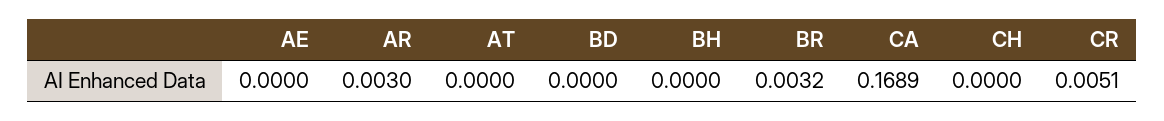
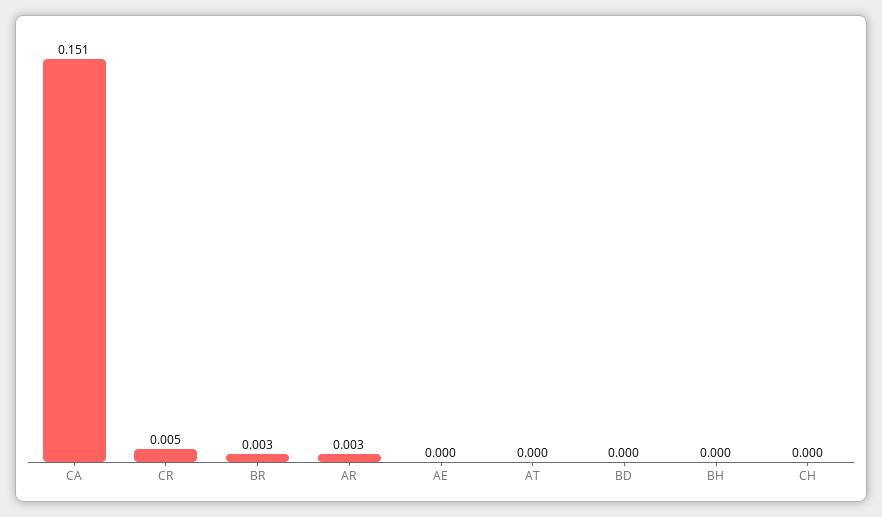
CA: 0.1689 -> 0.151

